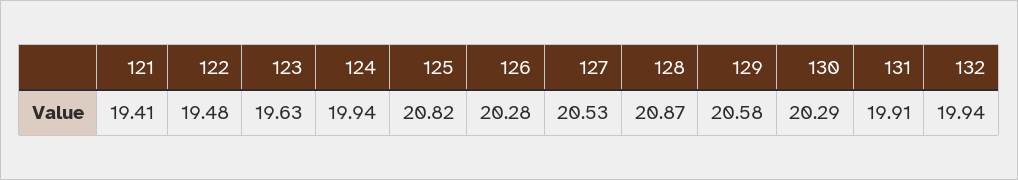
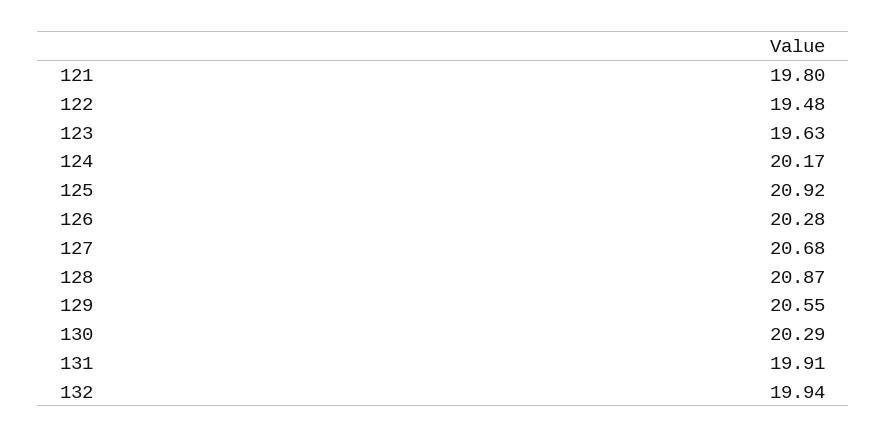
121: 19.41 -> 19.8
124: 19.94 -> 20.17
125: 20.82 -> 20.92
127: 20.53 -> 20.68
129: 20.58 -> 20.55

